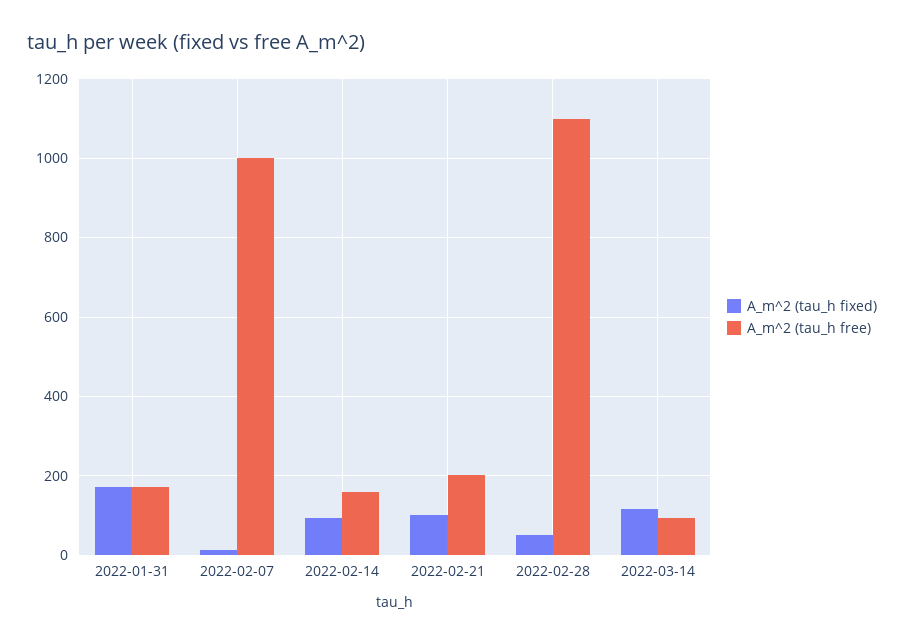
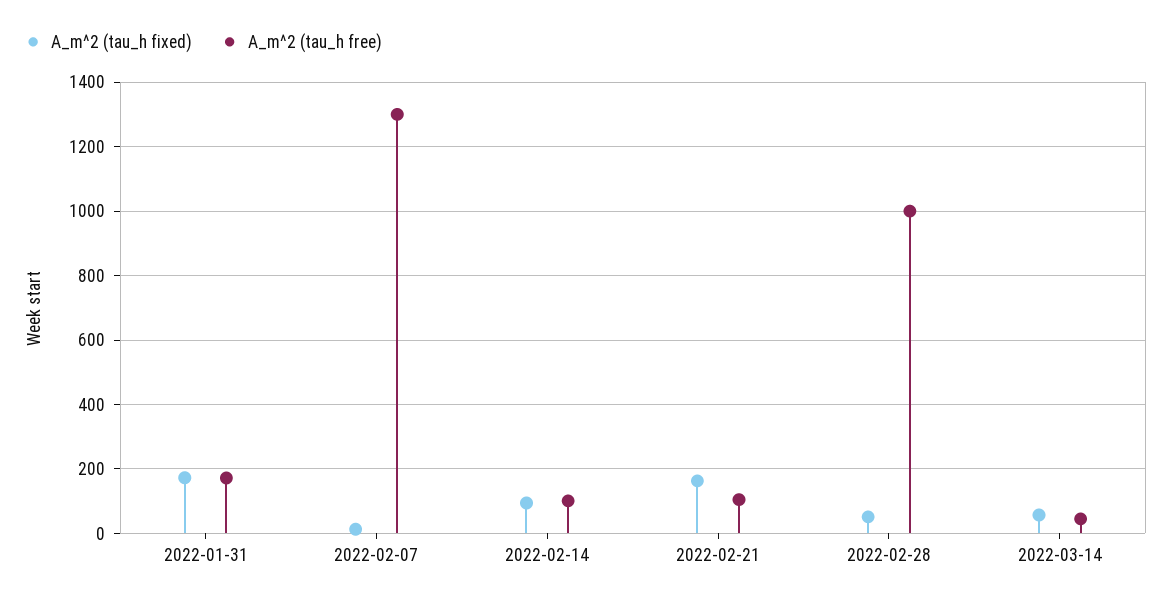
A_m^2 (tau_h free), 2022-02-07: 1000 -> 1300
A_m^2 (tau_h free), 2022-02-14: 160 -> 100
A_m^2 (tau_h fixed), 2022-02-21: 100 -> 160
A_m^2 (tau_h free), 2022-02-21: 200 -> 100
A_m^2 (tau_h free), 2022-02-28: 1100 -> 1000
A_m^2 (tau_h fixed), 2022-03-14: 120 -> 60
A_m^2 (tau_h free), 2022-03-14: 100 -> 40

